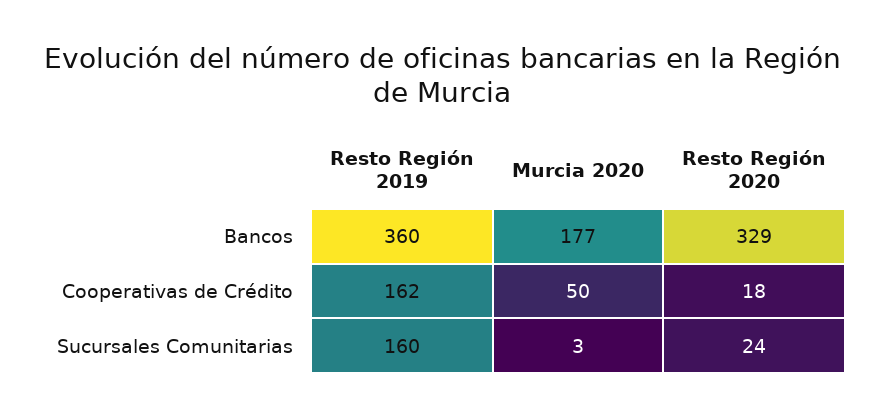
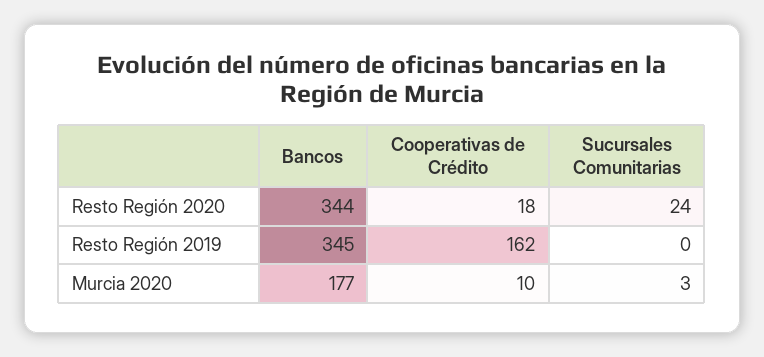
Resto Región 2019, Bancos: 360 -> 345
Resto Región 2020, Bancos: 329 -> 344
Murcia 2020, Cooperativas de Crédito: 50 -> 10
Resto Región 2019, Sucursales Comunitarias: 160 -> 0

